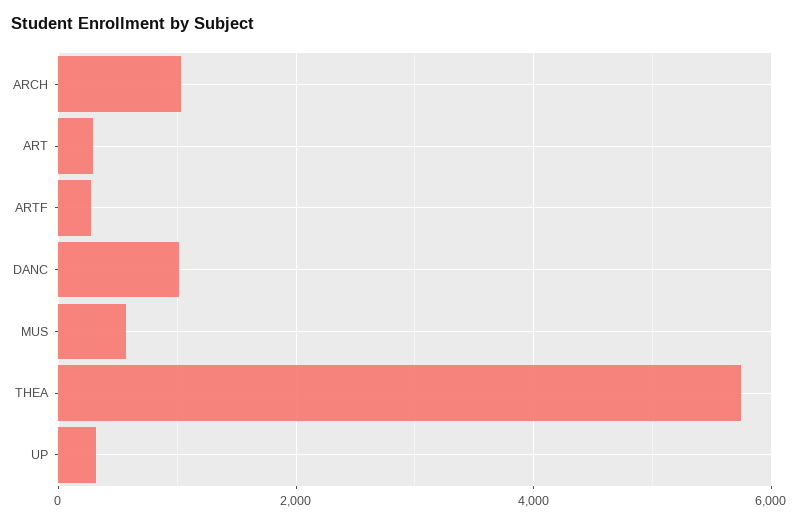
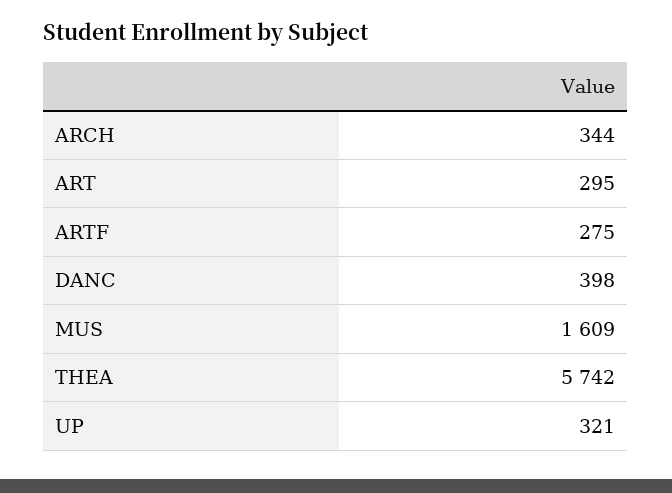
ARCH: 1000 -> 344
DANC: 1000 -> 398
MUS: 600 -> 1609

